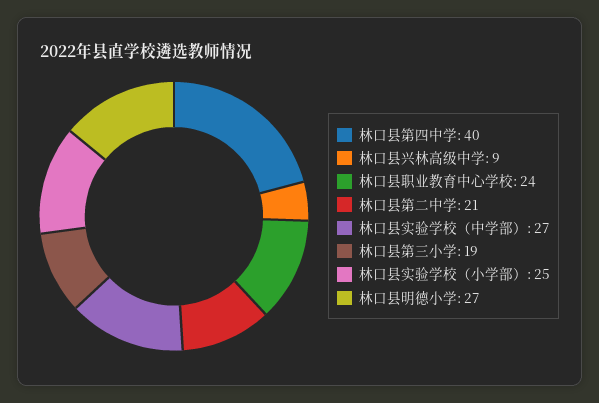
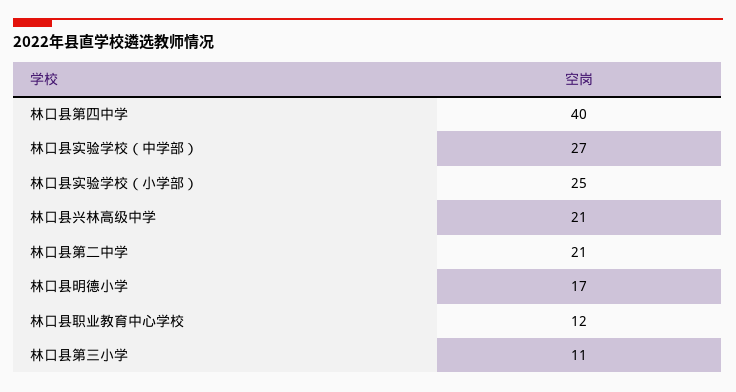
林口县兴林高级中学: 9 -> 21
林口县职业教育中心学校: 24 -> 12
林口县第三小学: 19 -> 11
林口县明德小学: 27 -> 17

